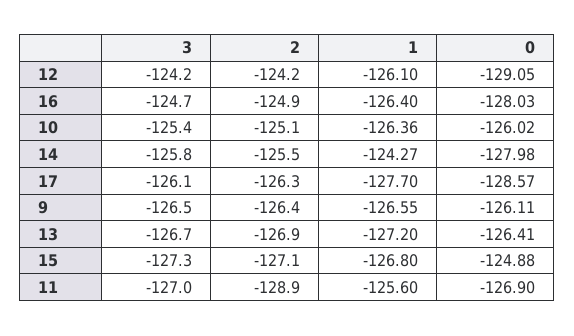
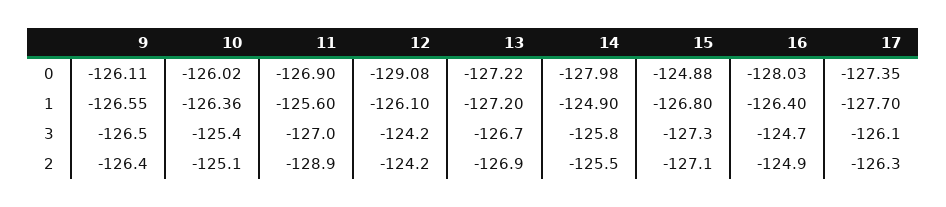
0, 12: -129.05 -> -129.08
1, 14: -124.27 -> -124.9
0, 17: -128.57 -> -127.35
0, 13: -126.41 -> -127.22

